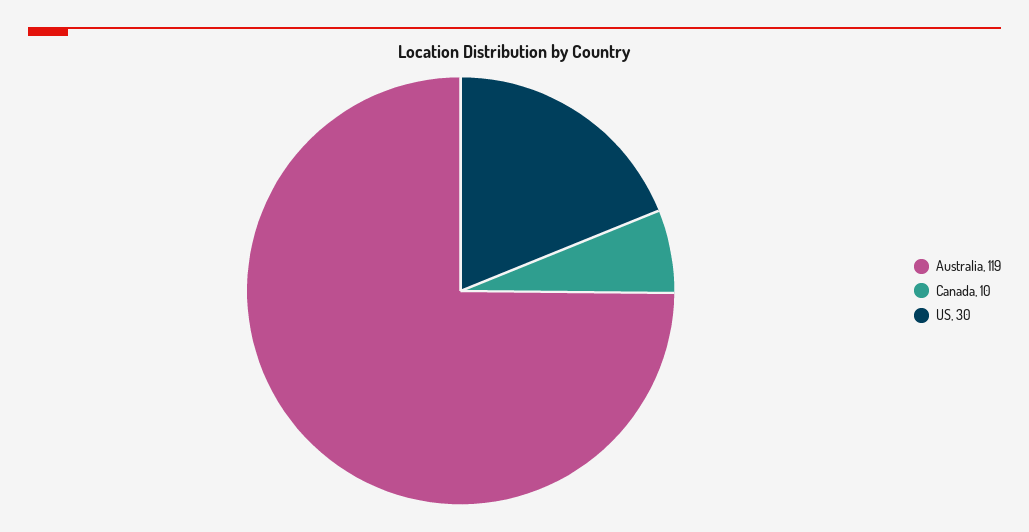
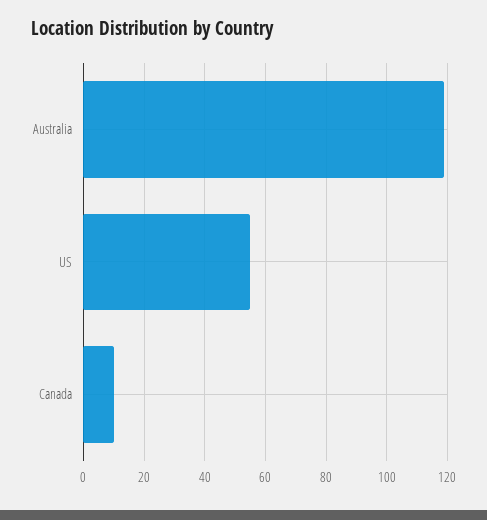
US: 30 -> 55

